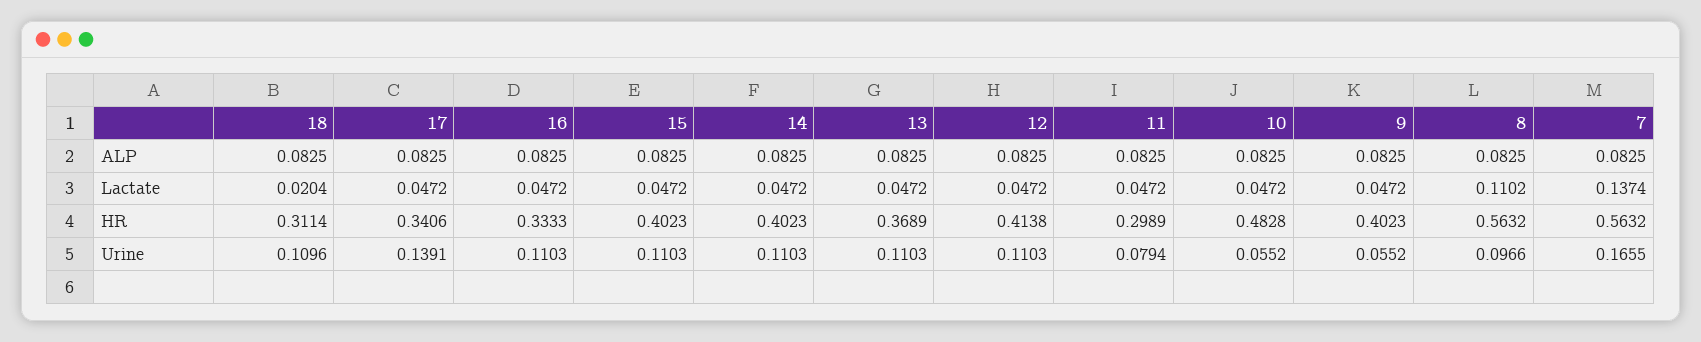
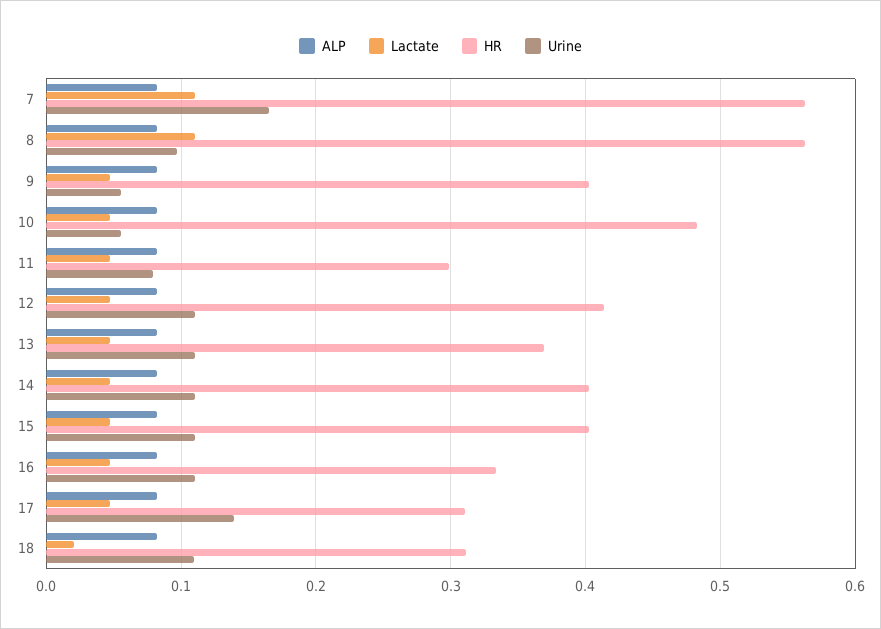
Lactate, 7: 0.1374 -> 0.11
HR, 17: 0.3406 -> 0.31

